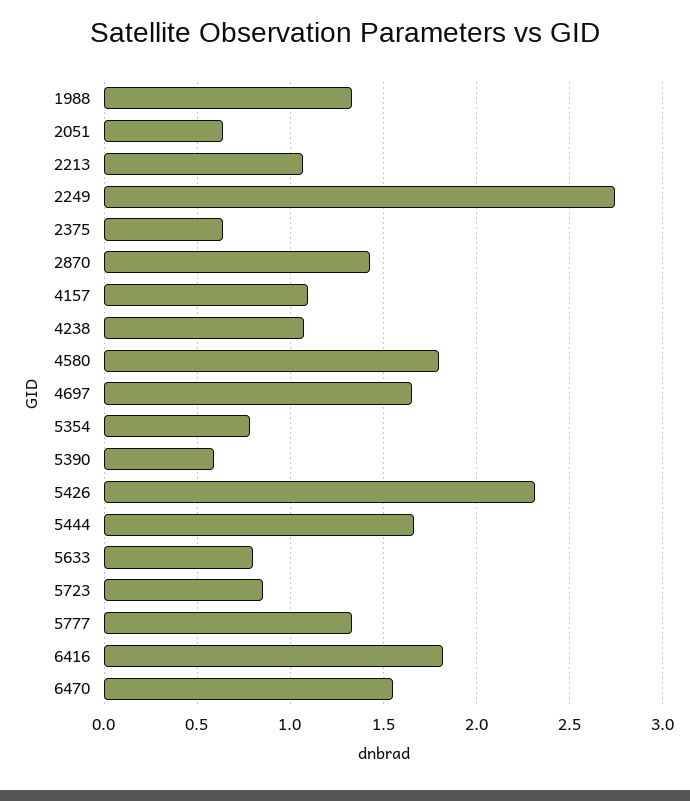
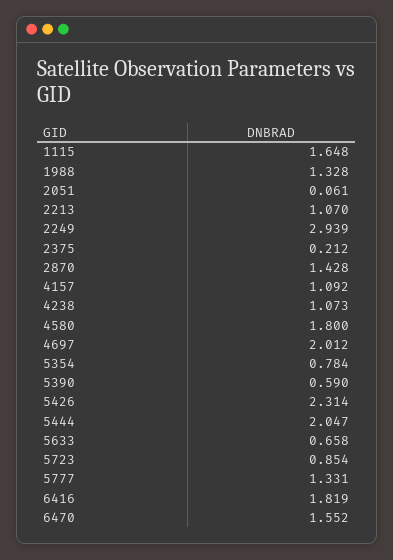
2051: 0.65 -> 0.061
2249: 2.75 -> 2.939
2375: 0.65 -> 0.212
4697: 1.65 -> 2.012
5444: 1.65 -> 2.047
5633: 0.8 -> 0.658
1115: none -> 1.648

